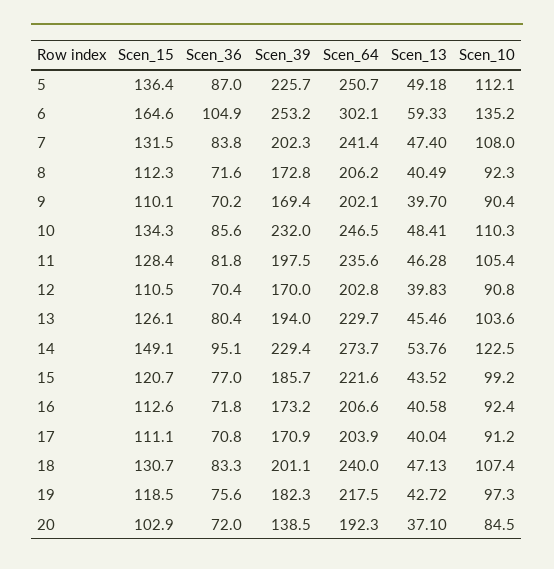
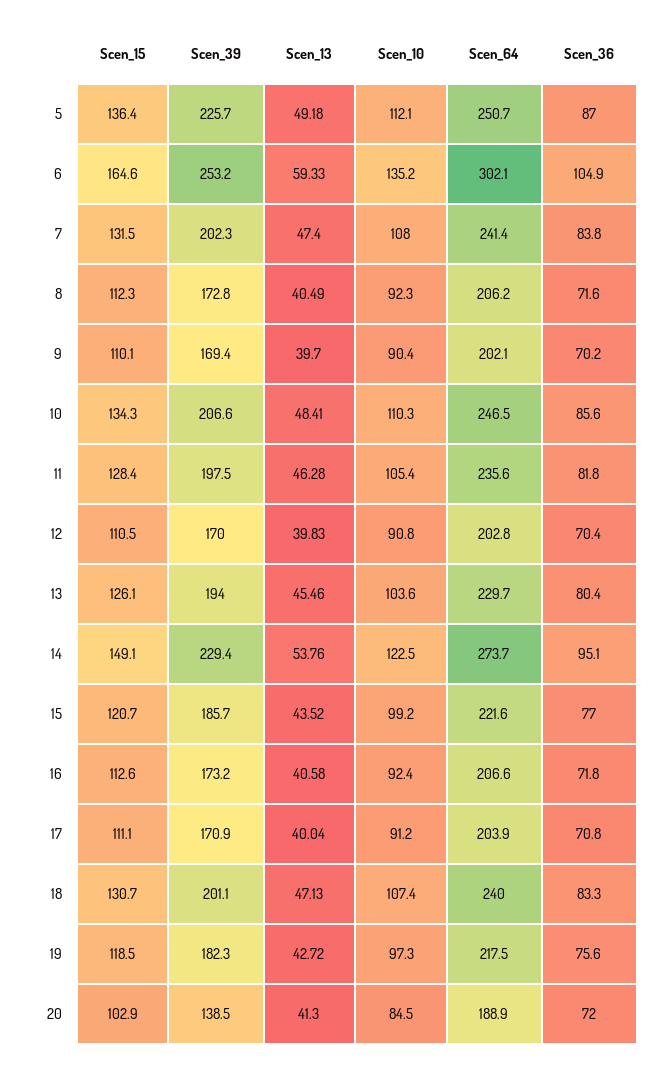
Scen_39, 10: 232 -> 206.6
Scen_64, 20: 192.3 -> 188.9
Scen_13, 20: 37.1 -> 41.3

